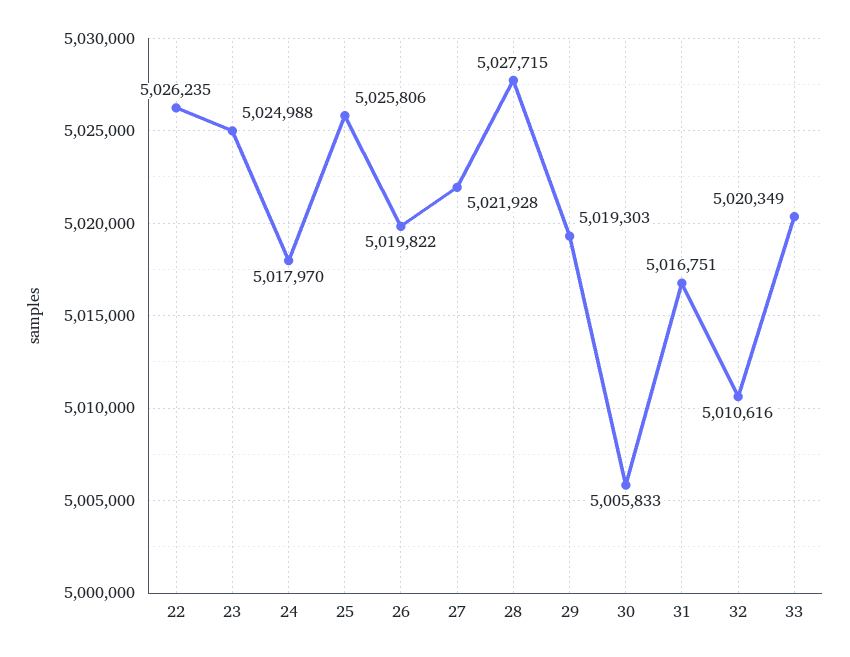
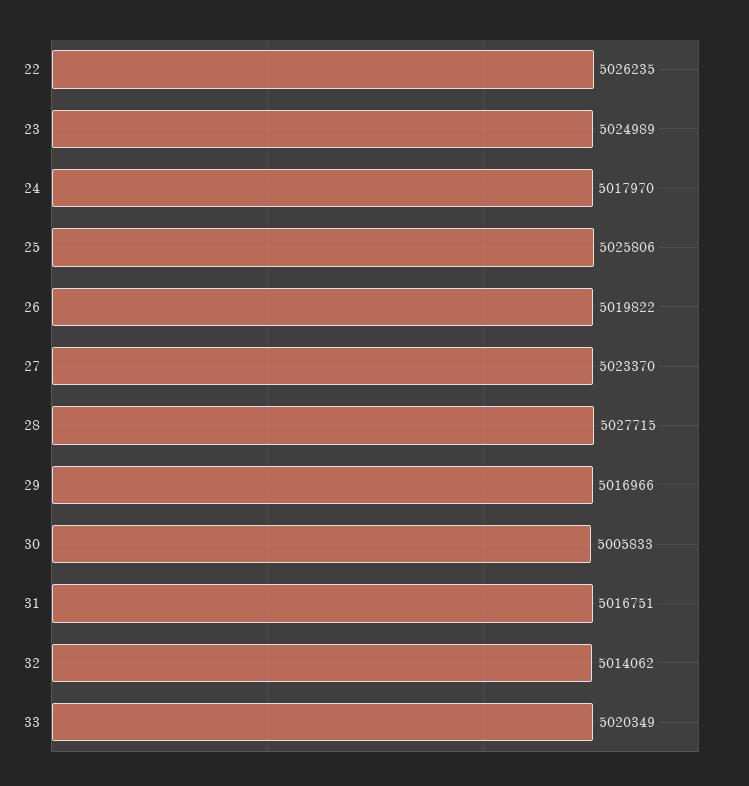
23: 5024988 -> 5024989
27: 5021928 -> 5023370
29: 5019303 -> 5016966
32: 5010616 -> 5014062

